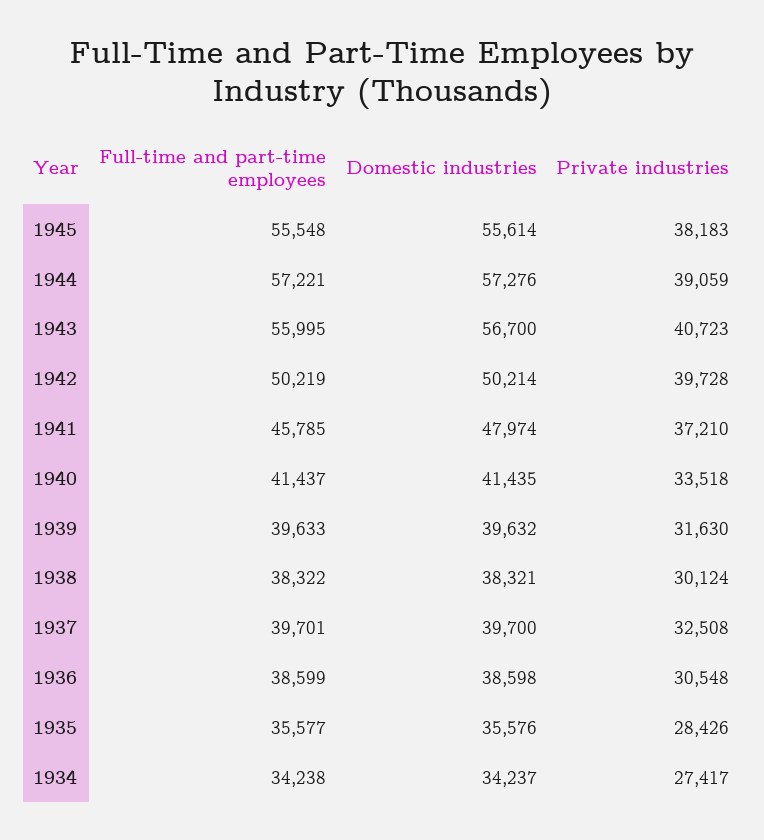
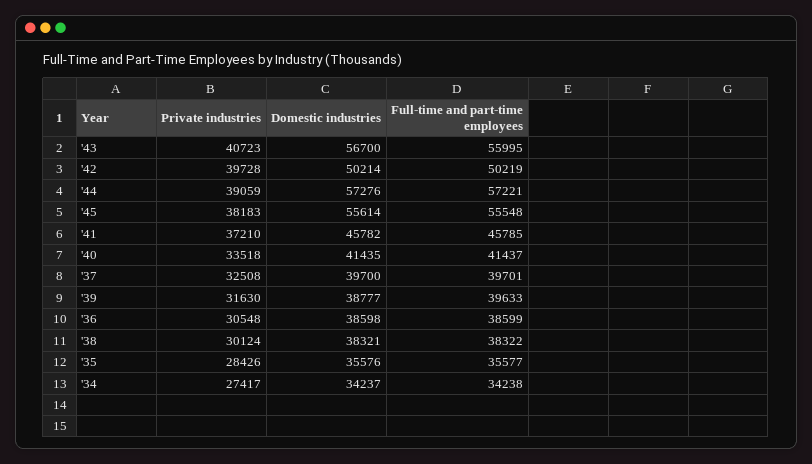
Domestic industries, 1941: 47974 -> 45782
Domestic industries, 1939: 39632 -> 38777

